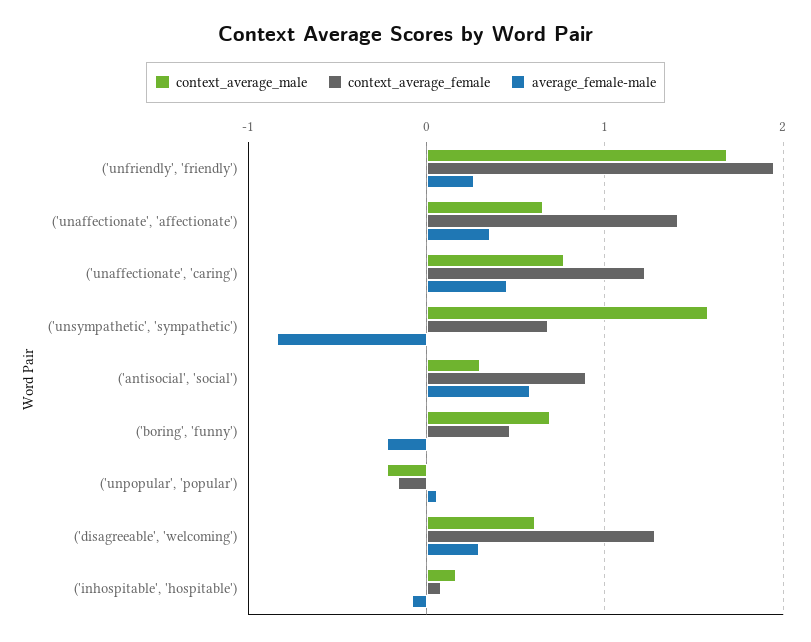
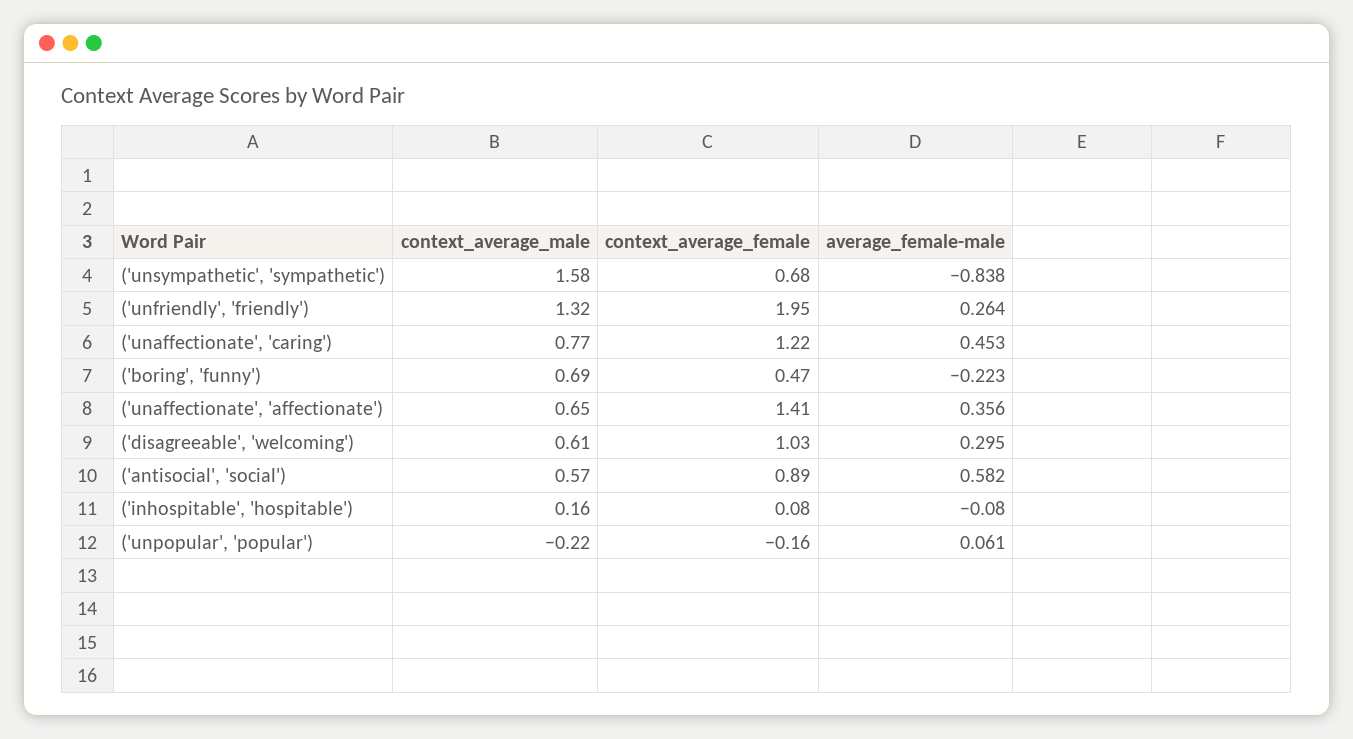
context_average_male, ('unfriendly', 'friendly'): 1.7 -> 1.32
context_average_male, ('antisocial', 'social'): 0.3 -> 0.57
context_average_female, ('disagreeable', 'welcoming'): 1.3 -> 1.03

